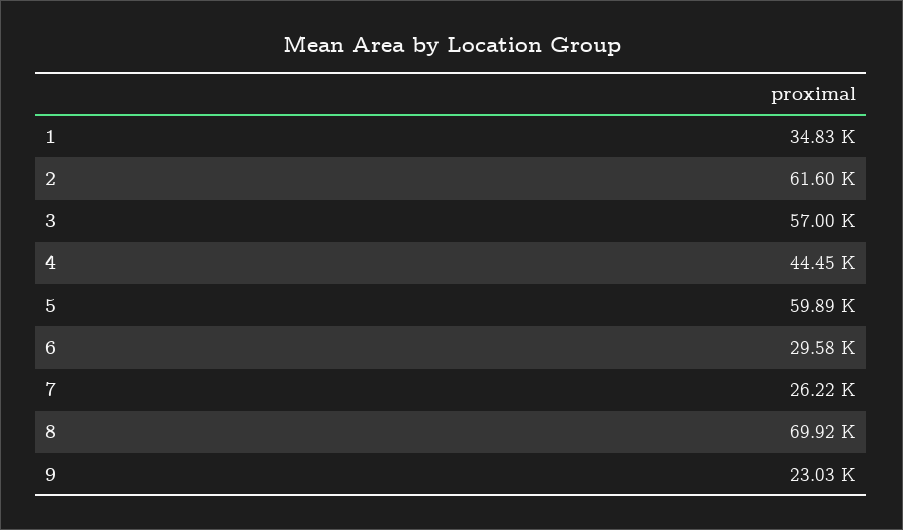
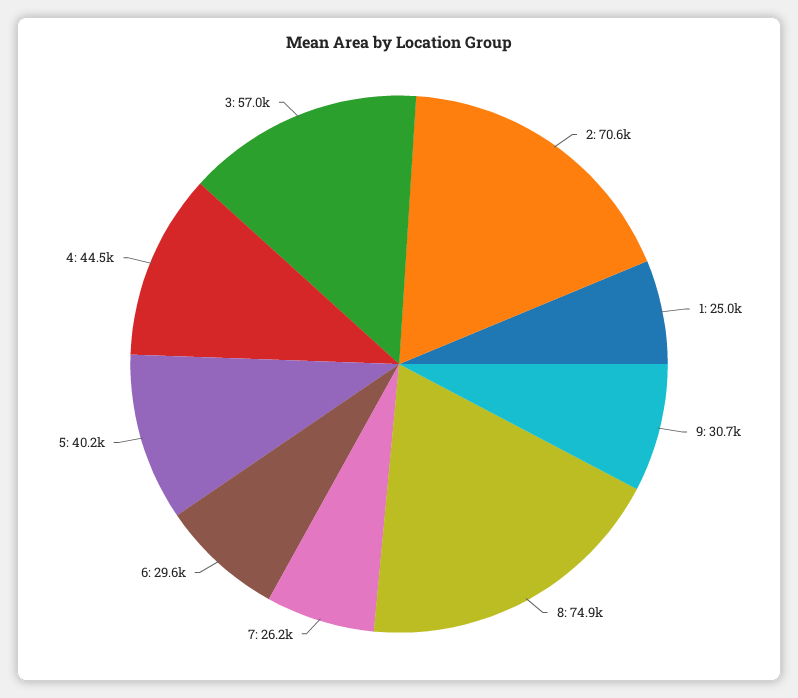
1: 34830 -> 25000
2: 61600 -> 70600
5: 59890 -> 40200
8: 69920 -> 74900
9: 23030 -> 30700

